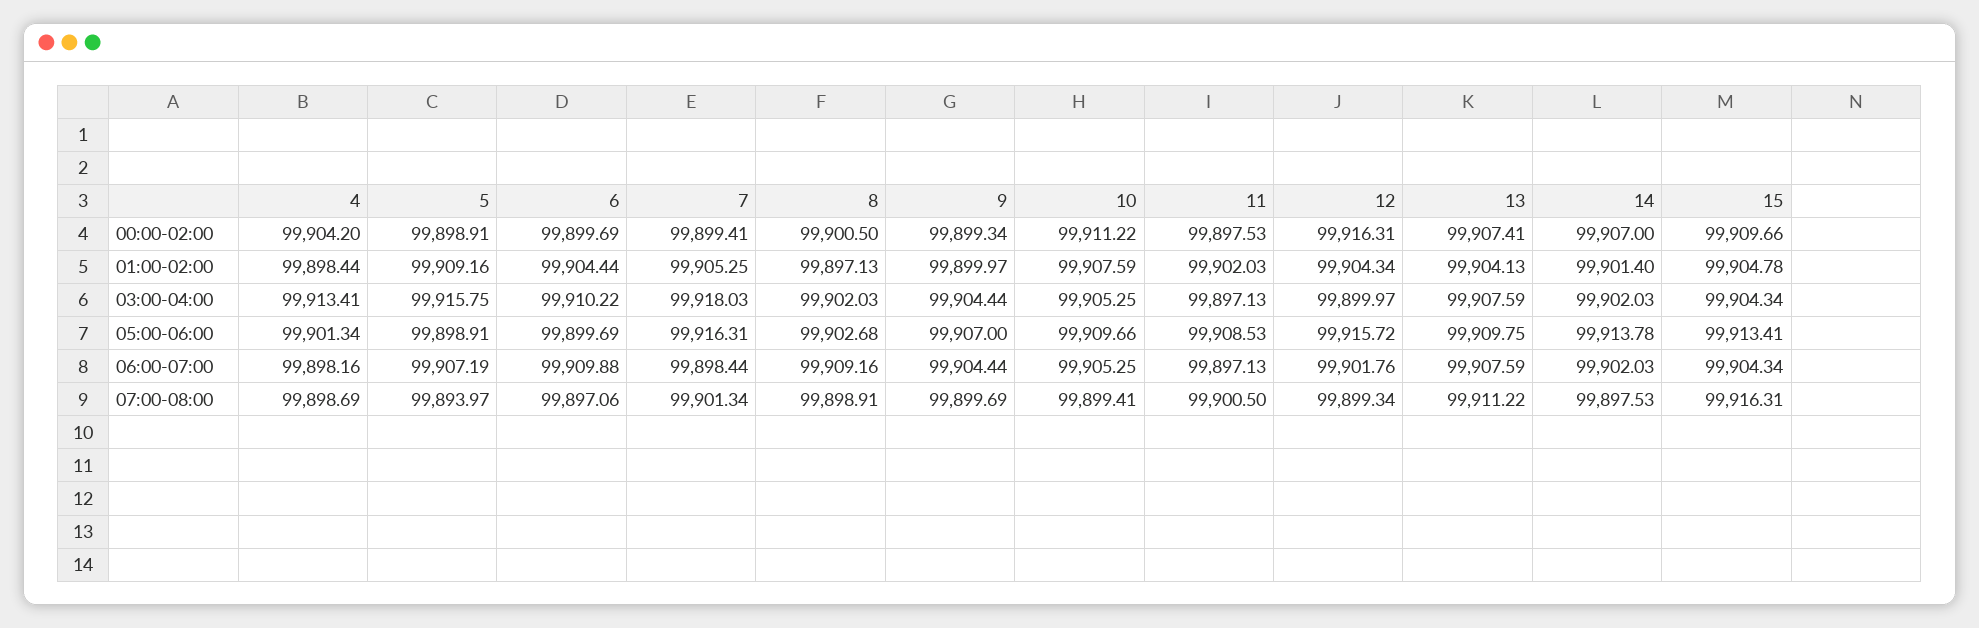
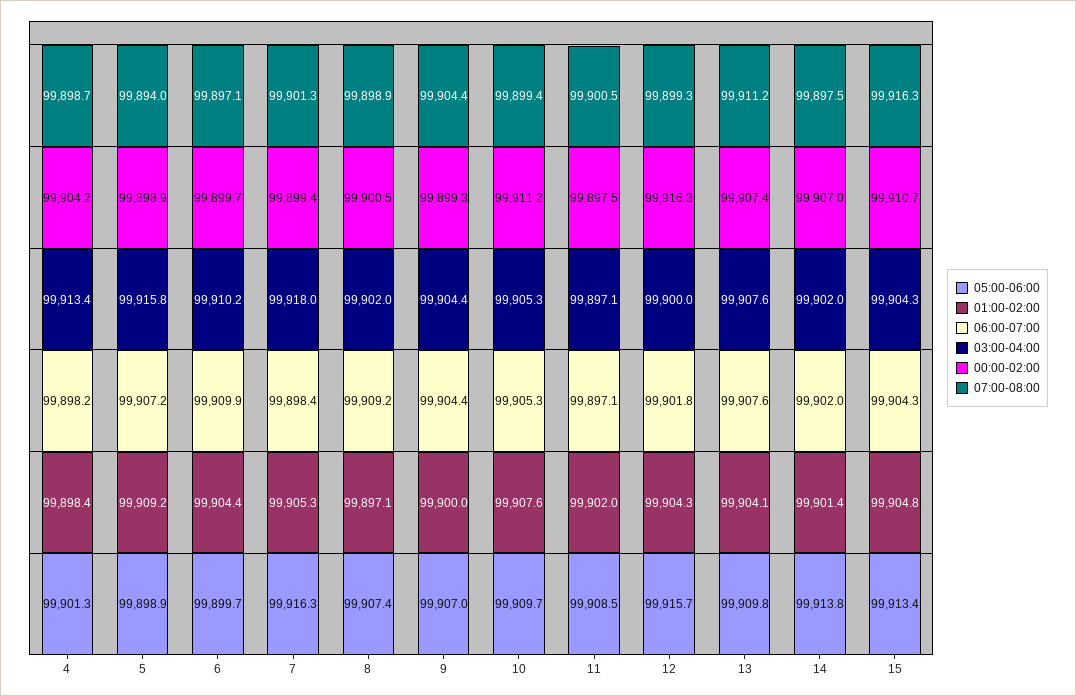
00:00-02:00, 15: 99909.66 -> 99910.7
05:00-06:00, 8: 99902.68 -> 99907.4
07:00-08:00, 9: 99899.69 -> 99904.4

